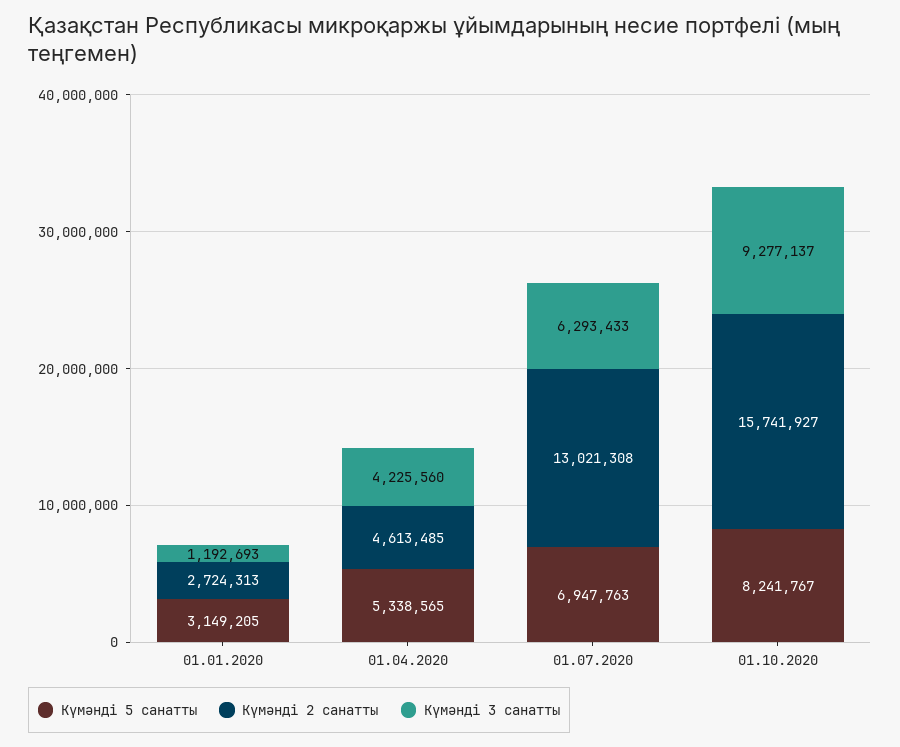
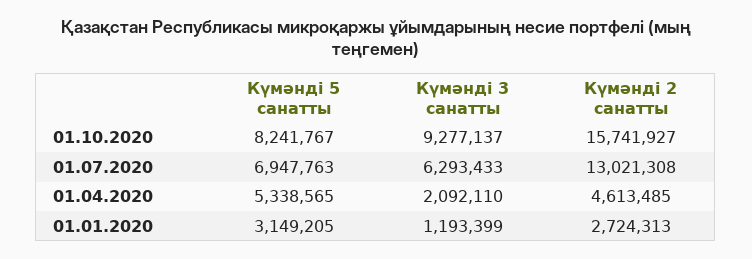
Күмәнді 3 санатты, 01.01.2020: 1192693 -> 1193399
Күмәнді 3 санатты, 01.04.2020: 4225560 -> 2092110

